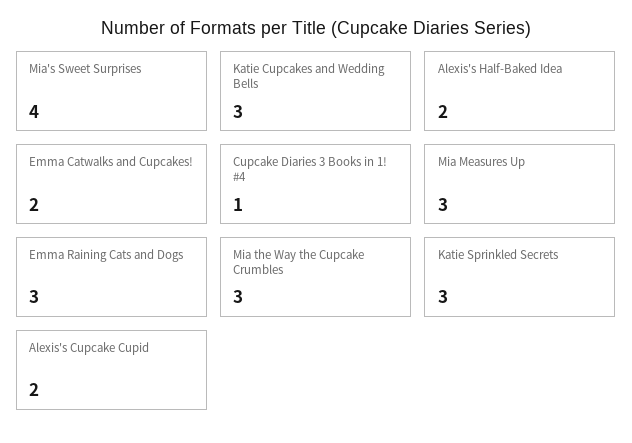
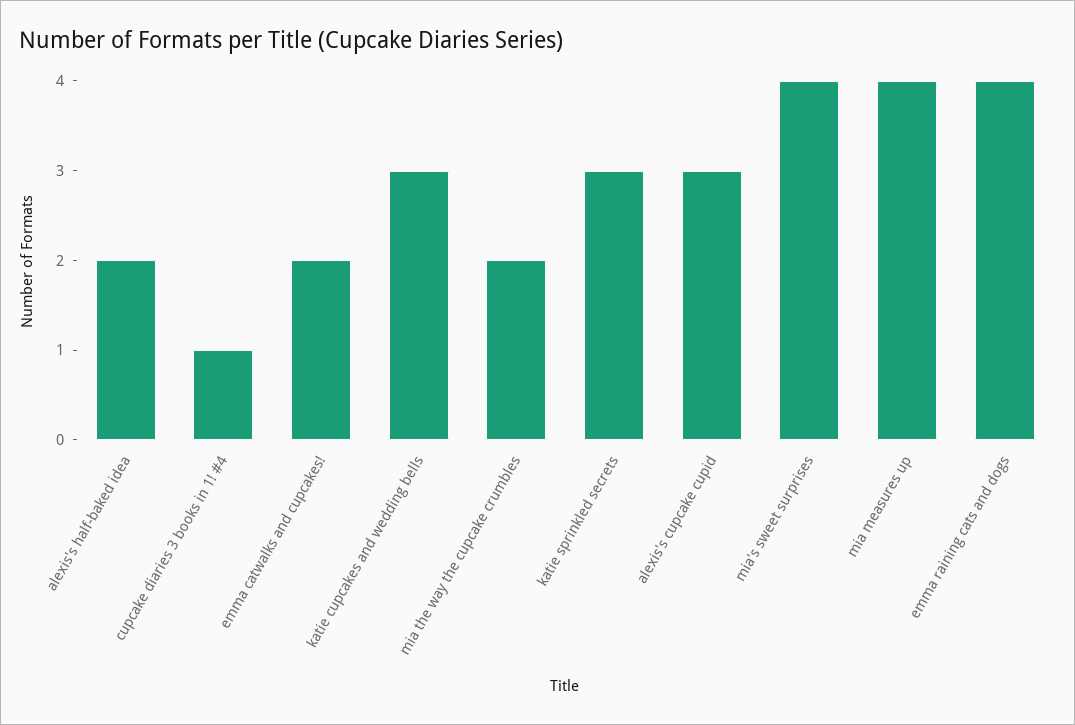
Mia Measures Up: 3 -> 4
Emma Raining Cats and Dogs: 3 -> 4
Mia the Way the Cupcake Crumbles: 3 -> 2
Alexis's Cupcake Cupid: 2 -> 3

